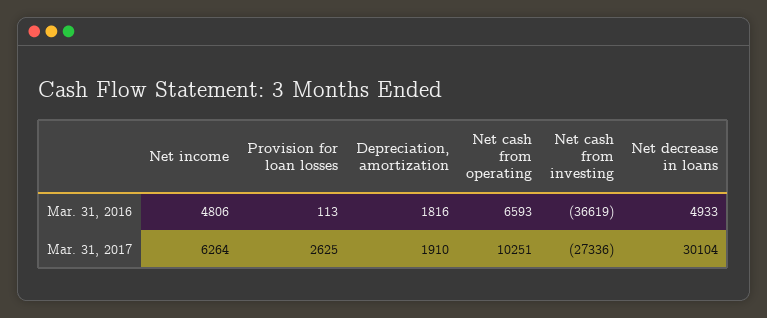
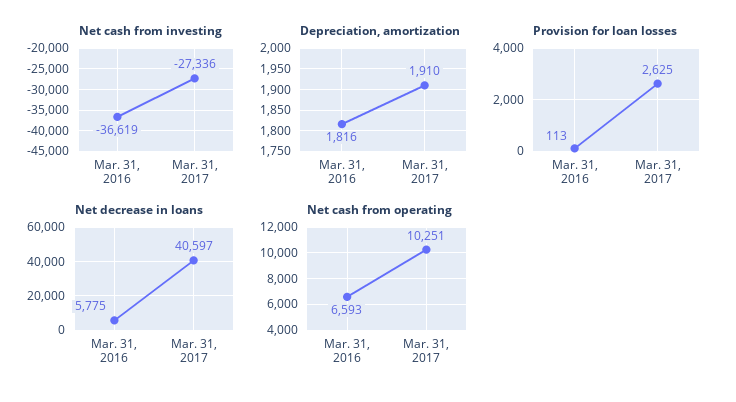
Net income, Mar. 31, 2016: 4806 -> none
Net decrease in loans, Mar. 31, 2016: 4933 -> 5775
Net income, Mar. 31, 2017: 6264 -> none
Net decrease in loans, Mar. 31, 2017: 30104 -> 40597

